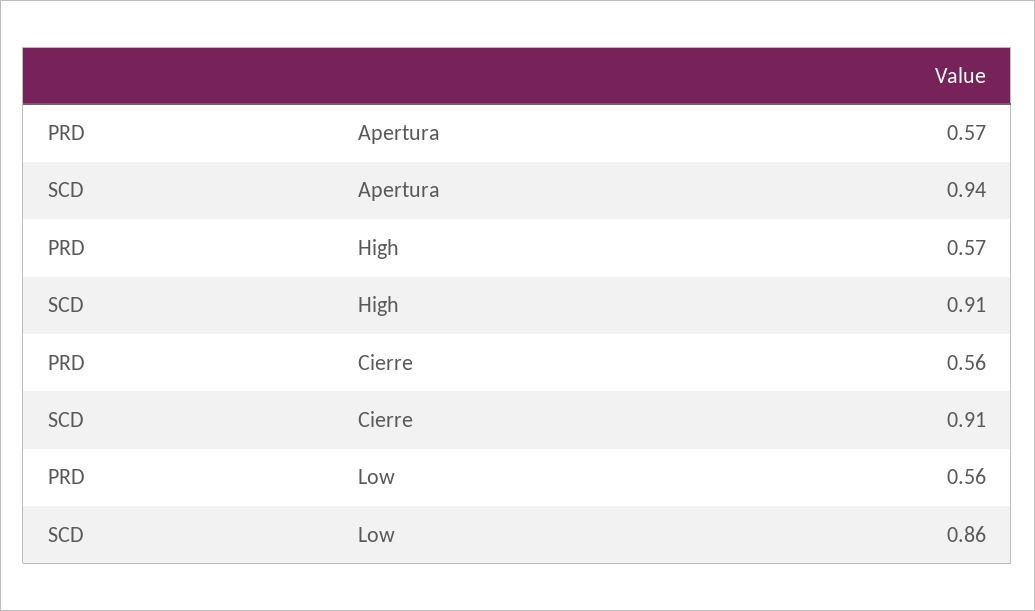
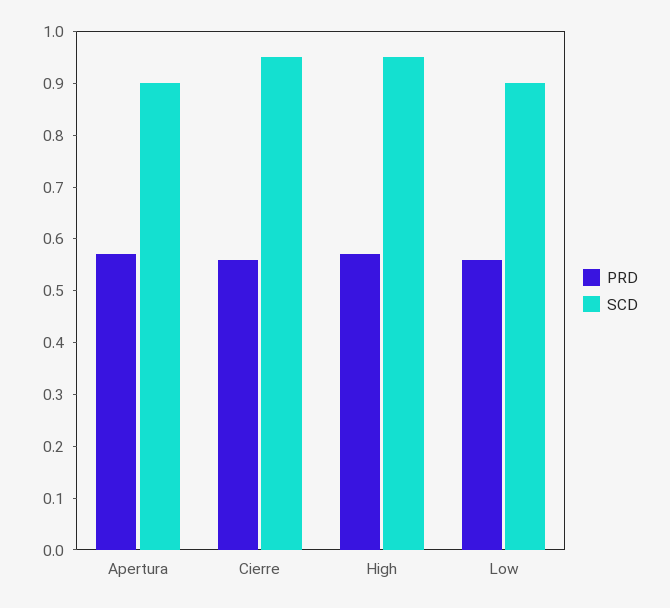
SCD, Apertura: 0.94 -> 0.9
SCD, High: 0.91 -> 0.95
SCD, Cierre: 0.91 -> 0.95
SCD, Low: 0.86 -> 0.9

